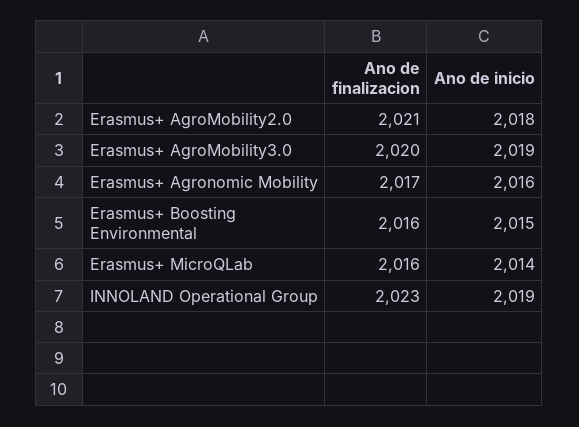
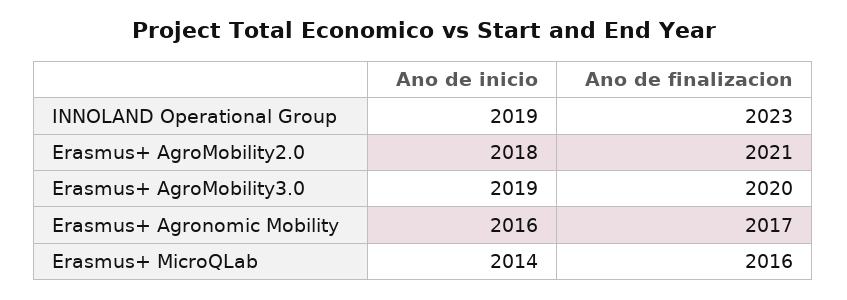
Ano de finalizacion, Erasmus+ Boosting Environmental: 2016 -> none
Ano de inicio, Erasmus+ Boosting Environmental: 2015 -> none

